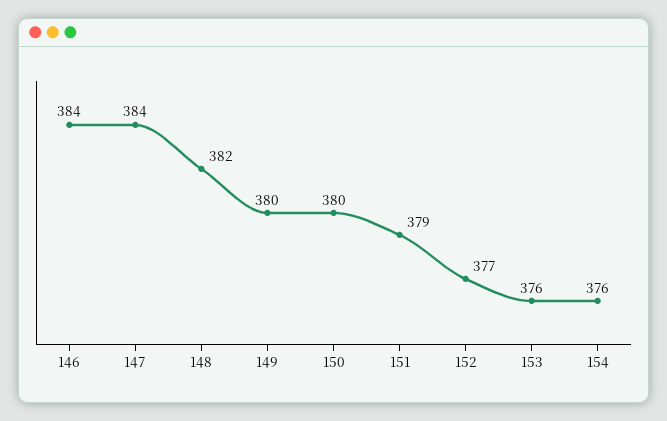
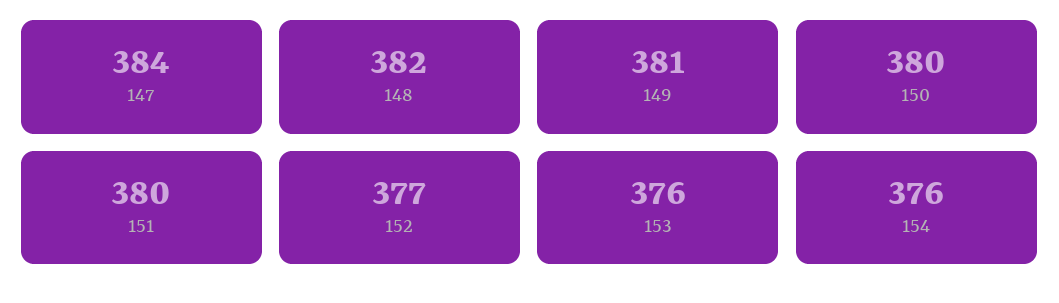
146: 384 -> none
149: 380 -> 381
151: 379 -> 380

